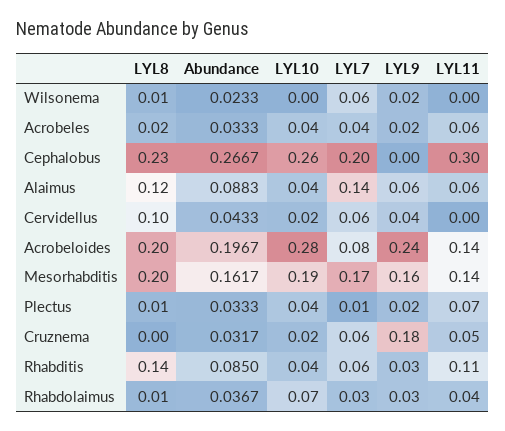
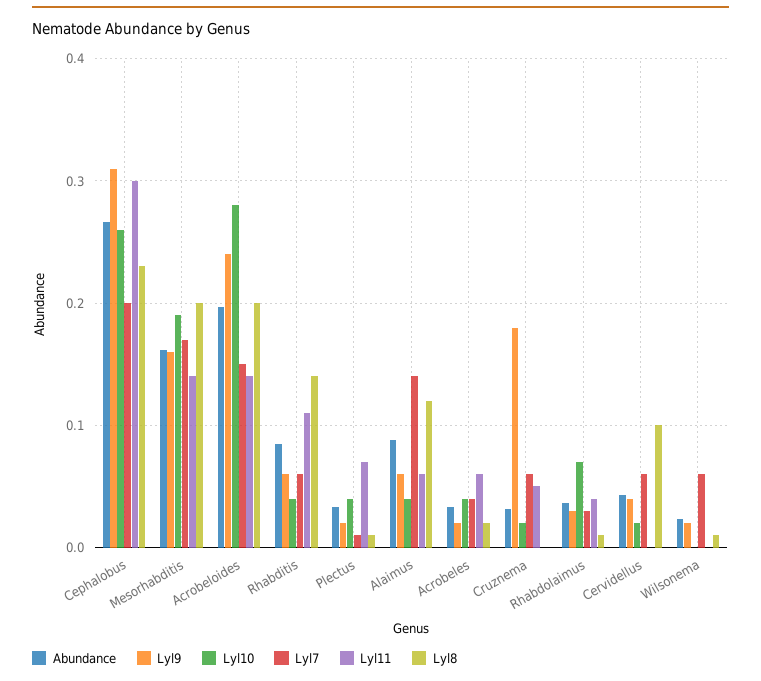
LYL9, Cephalobus: 0 -> 0.31
LYL7, Acrobeloides: 0.08 -> 0.15
LYL9, Rhabditis: 0.03 -> 0.06

